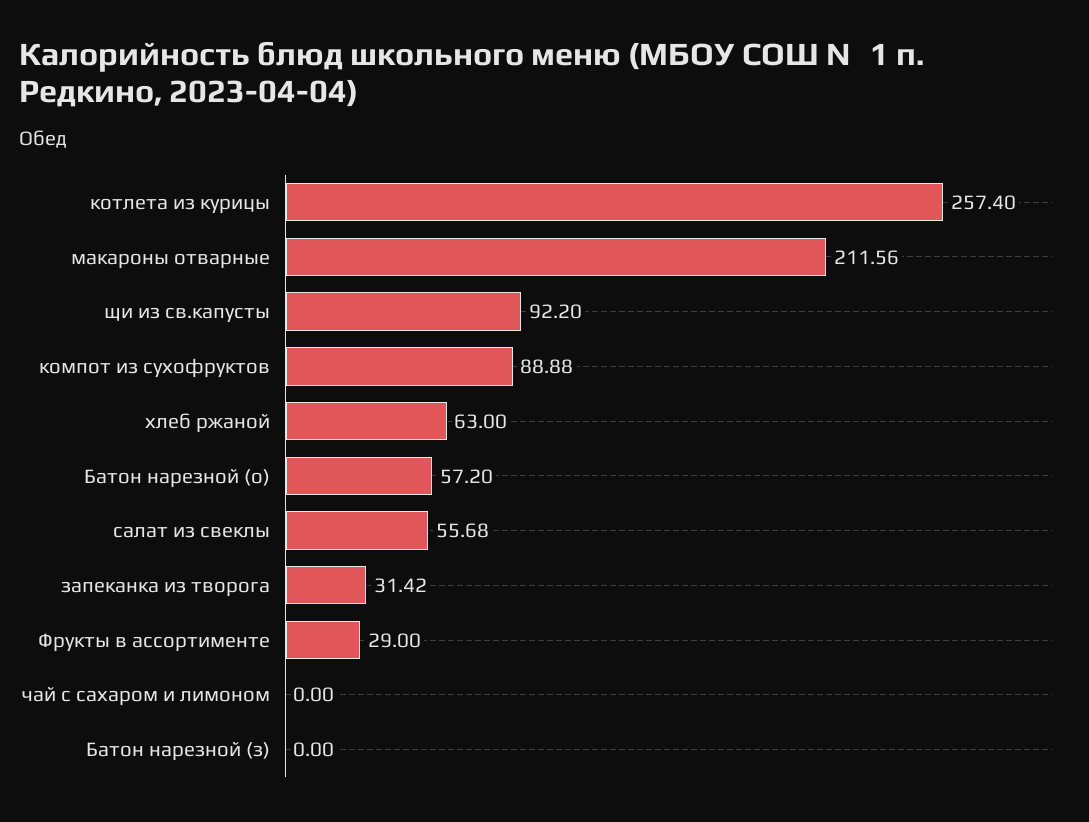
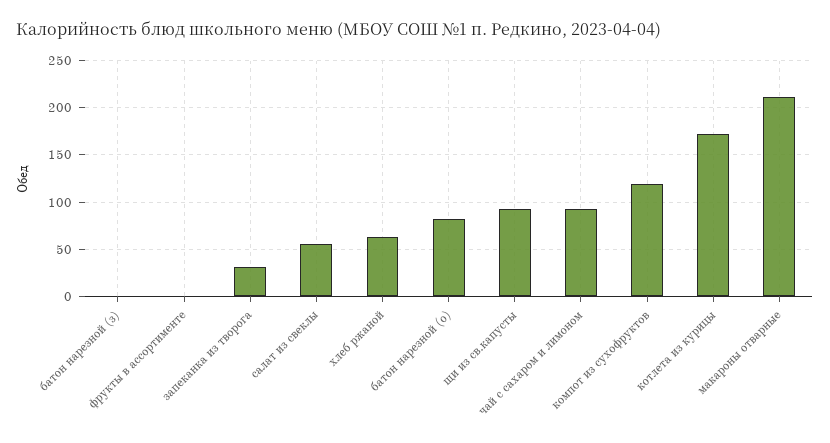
котлета из курицы: 257.4 -> 170
компот из сухофруктов: 88.88 -> 120
Батон нарезной (о): 57.2 -> 80
Фрукты в ассортименте: 29 -> 0
чай с сахаром и лимоном: 0 -> 90

